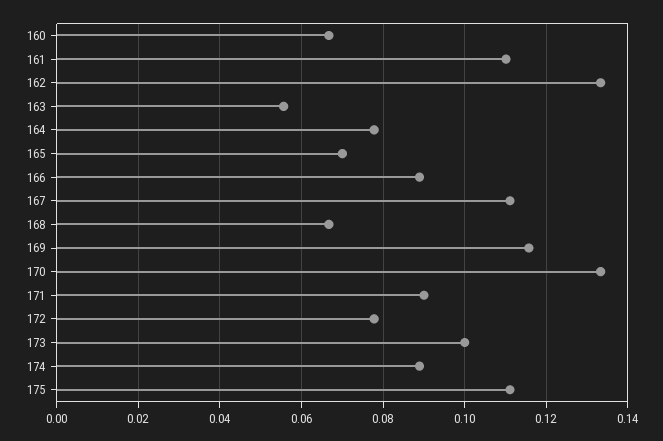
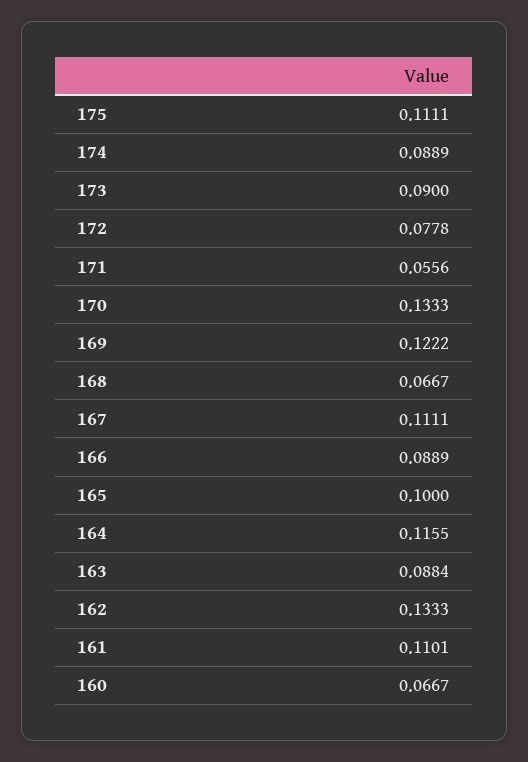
163: 0.056 -> 0.0884
164: 0.078 -> 0.1155
165: 0.07 -> 0.1
169: 0.116 -> 0.1222
171: 0.09 -> 0.0556
173: 0.1 -> 0.09

